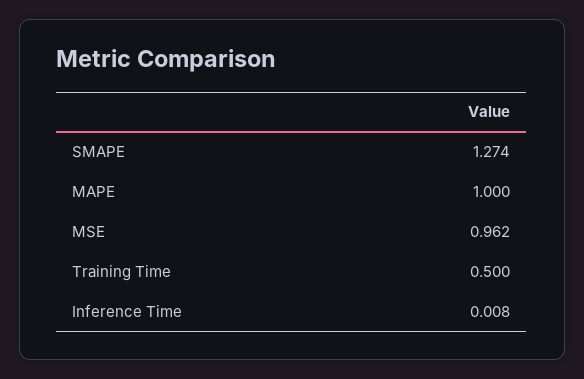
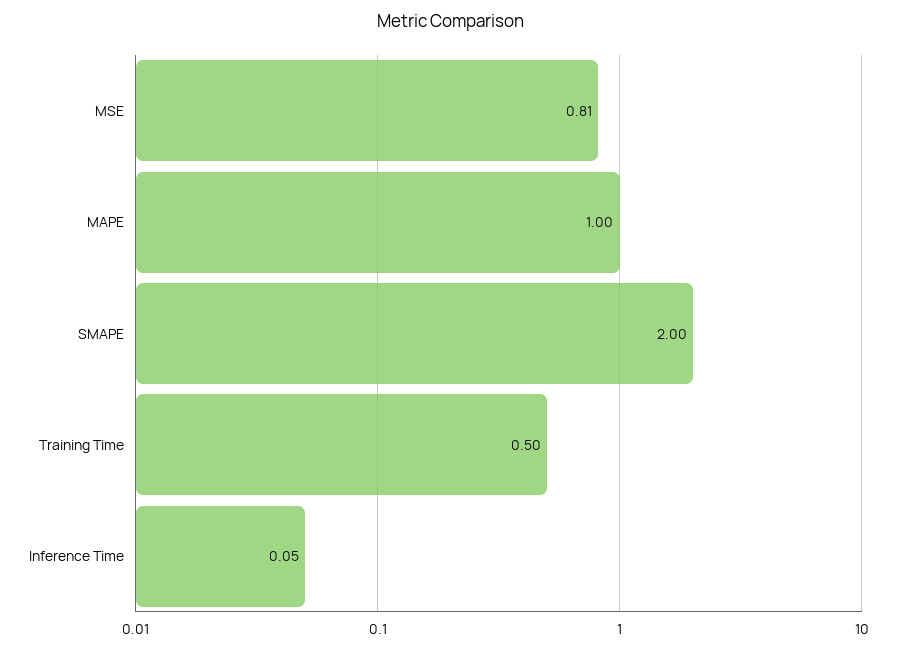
SMAPE: 1.274 -> 2
MSE: 0.962 -> 0.81
Inference Time: 0.008 -> 0.05

